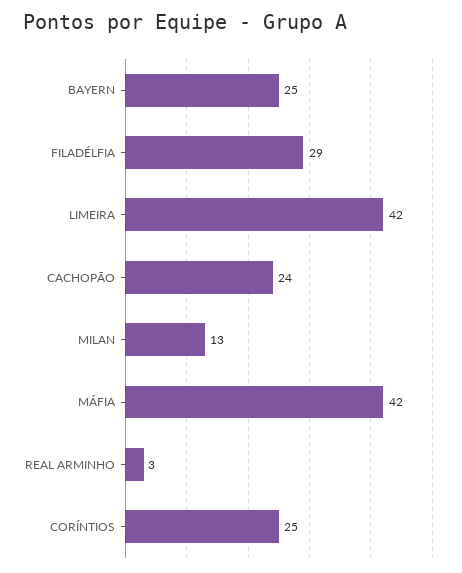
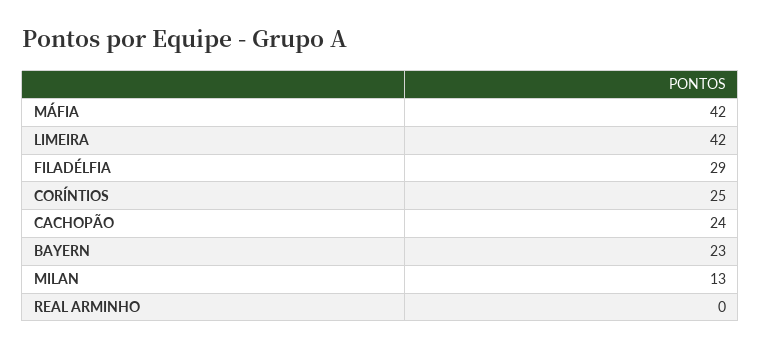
BAYERN: 25 -> 23
REAL ARMINHO: 3 -> 0

